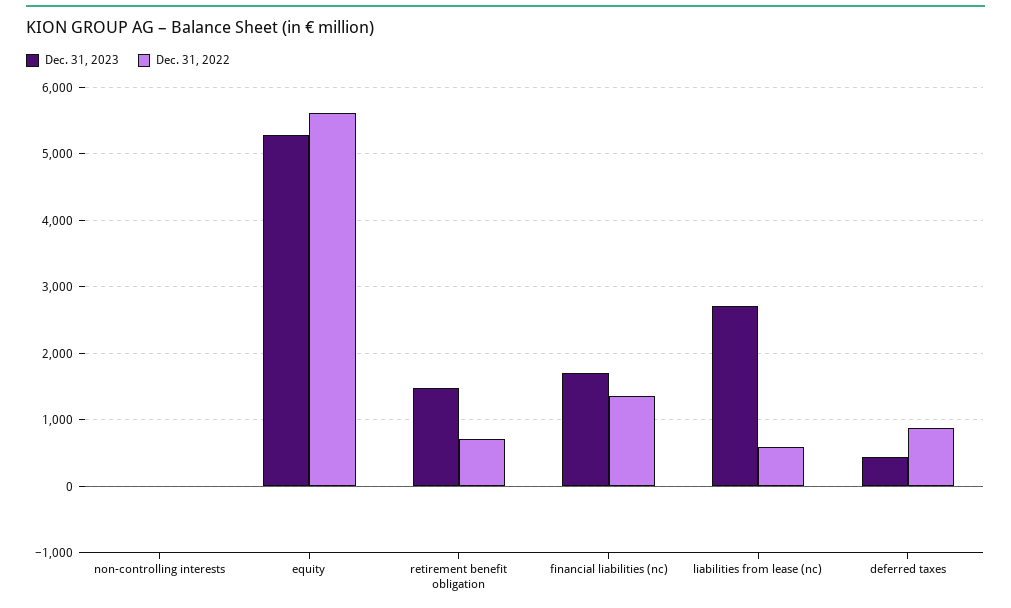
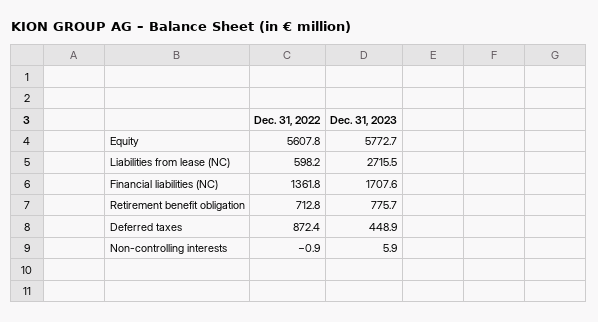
Dec. 31, 2023, equity: 5300 -> 5772.7
Dec. 31, 2023, retirement benefit obligation: 1500 -> 775.7

